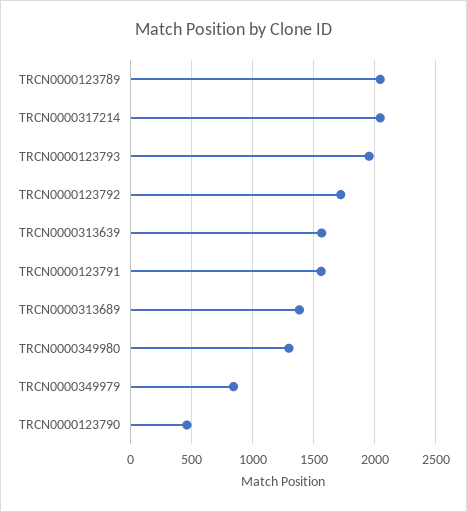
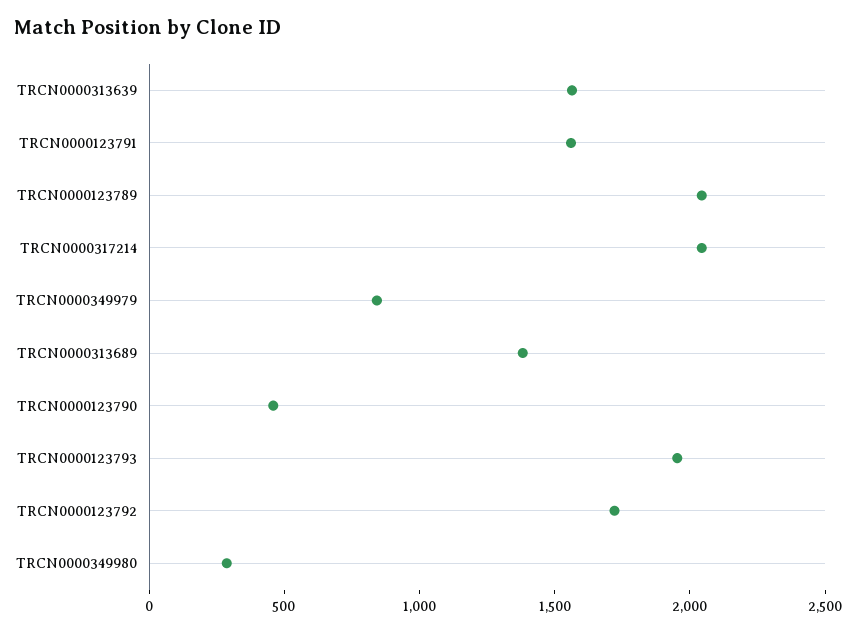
TRCN0000349980: 1300 -> 300

